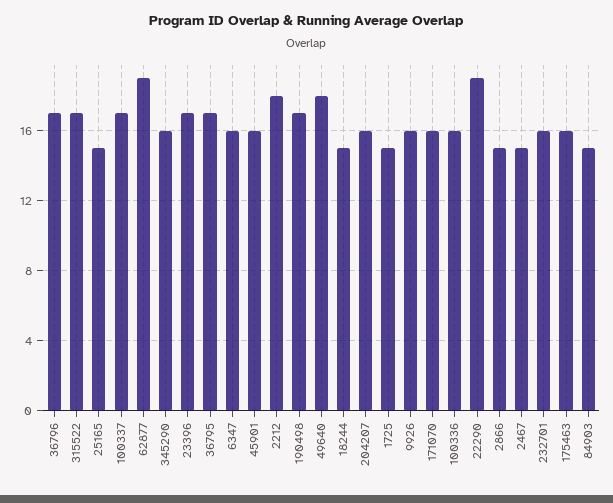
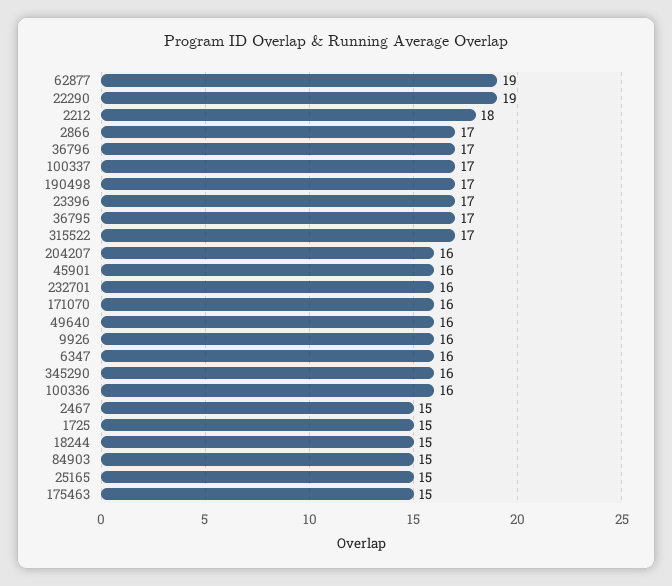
49640: 18 -> 16
2866: 15 -> 17
175463: 16 -> 15

